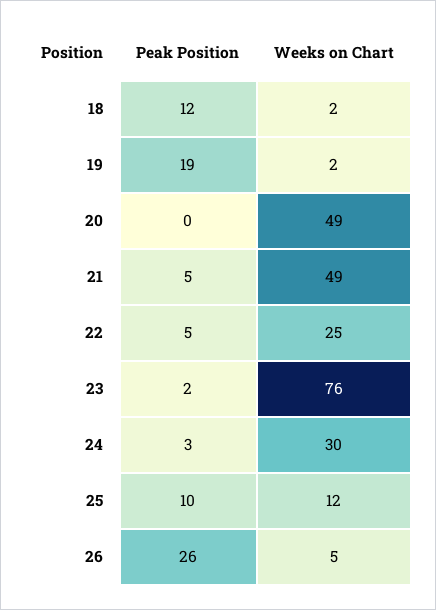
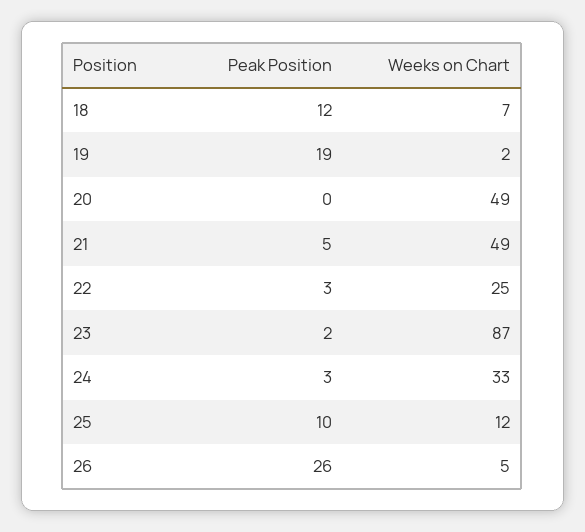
Weeks on Chart, 18: 2 -> 7
Peak Position, 22: 5 -> 3
Weeks on Chart, 23: 76 -> 87
Weeks on Chart, 24: 30 -> 33

